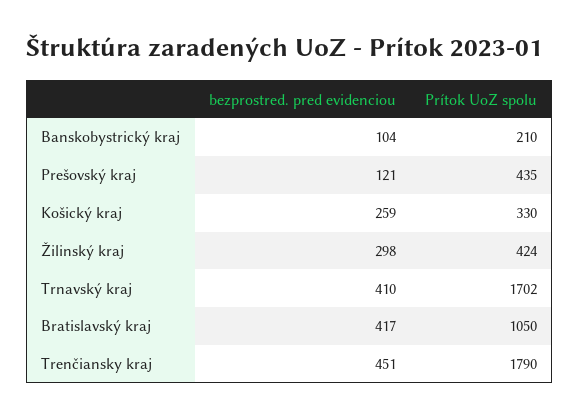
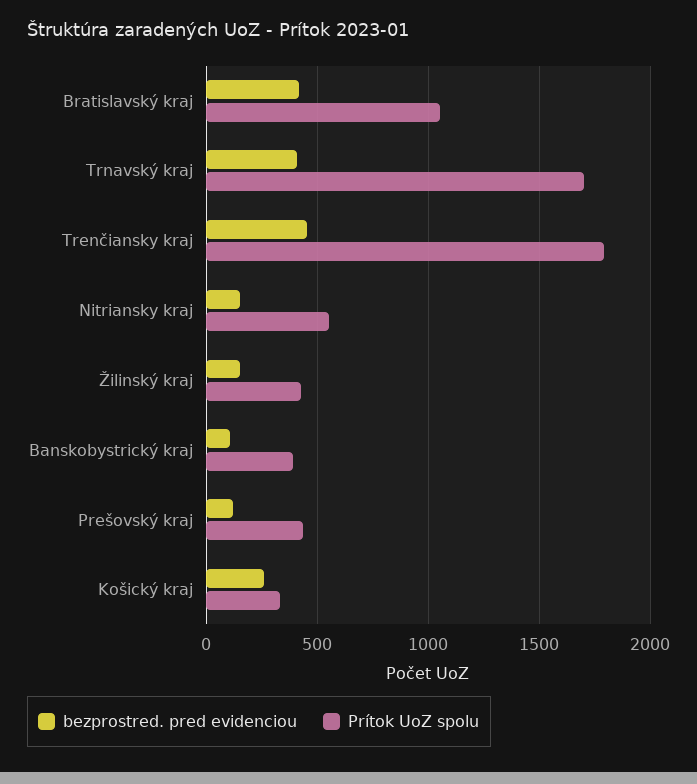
Prítok UoZ spolu, Banskobystrický kraj: 210 -> 400
bezprostred. pred evidenciou, Žilinský kraj: 298 -> 150
bezprostred. pred evidenciou, Nitriansky kraj: none -> 150
Prítok UoZ spolu, Nitriansky kraj: none -> 550

